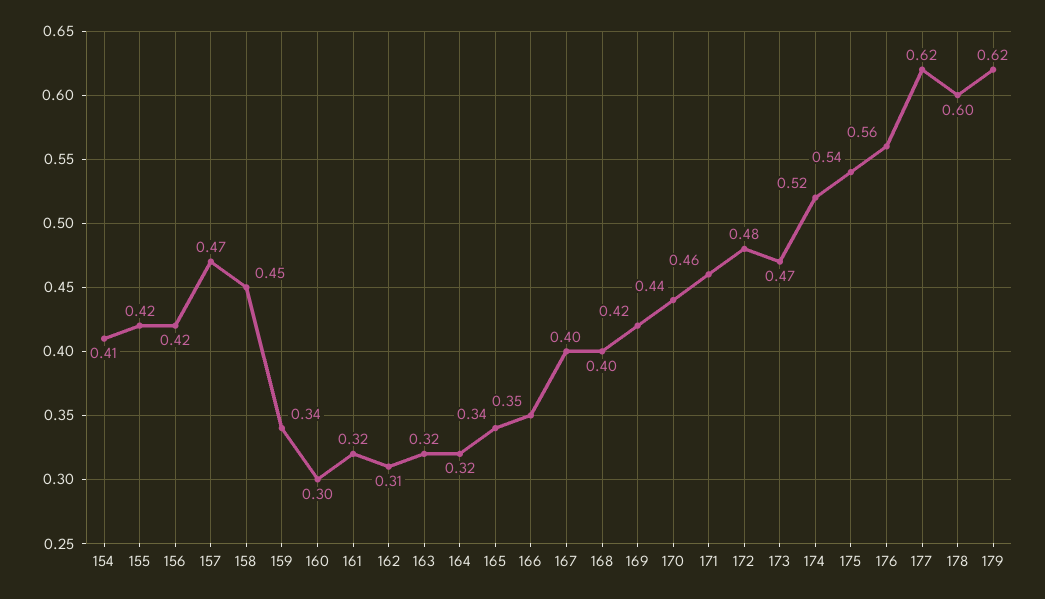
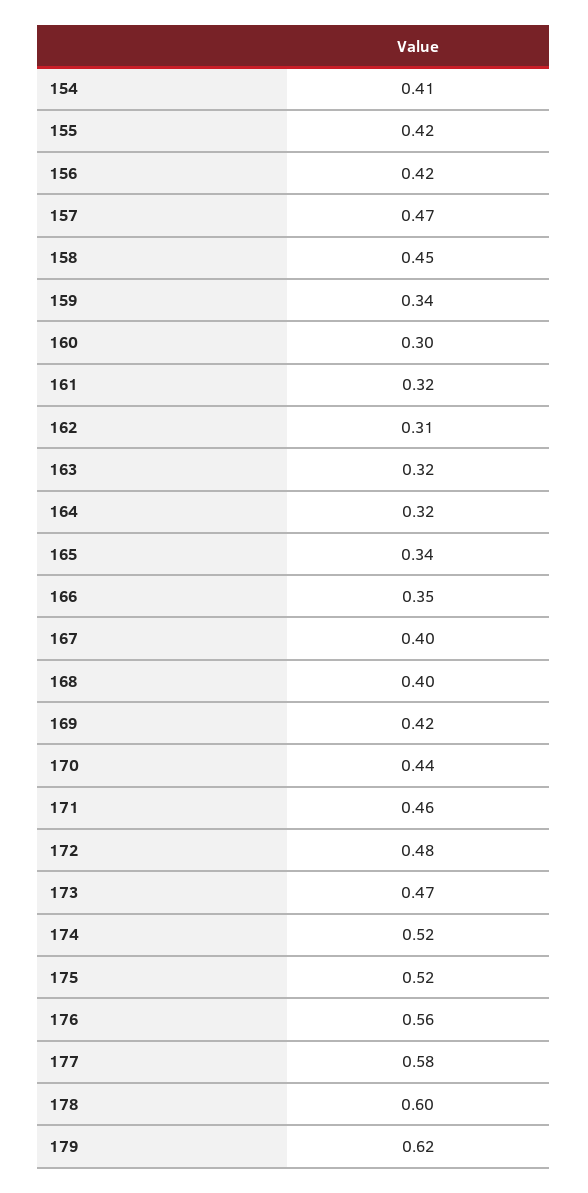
175: 0.54 -> 0.52
177: 0.62 -> 0.58

